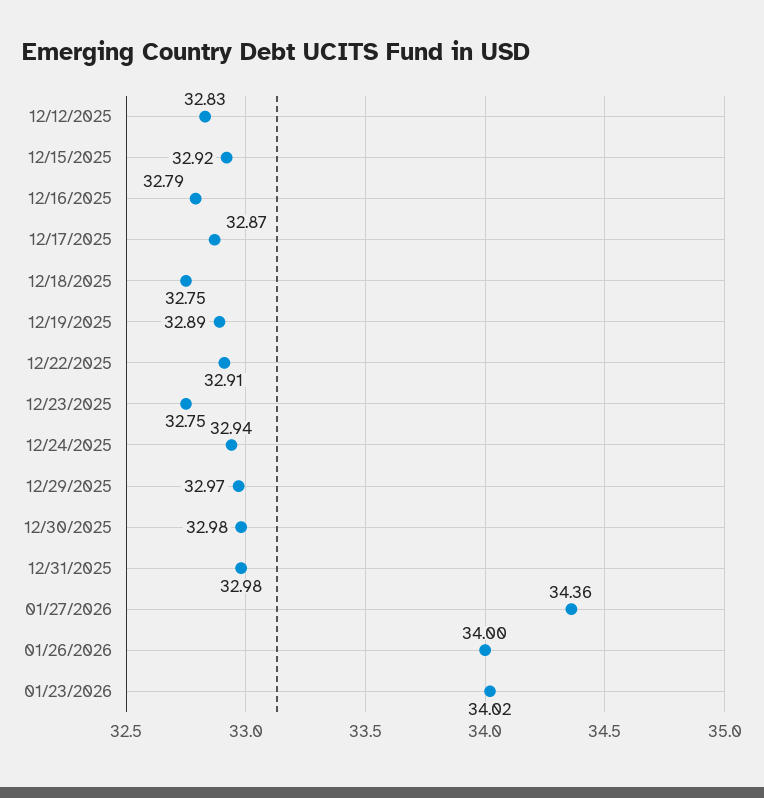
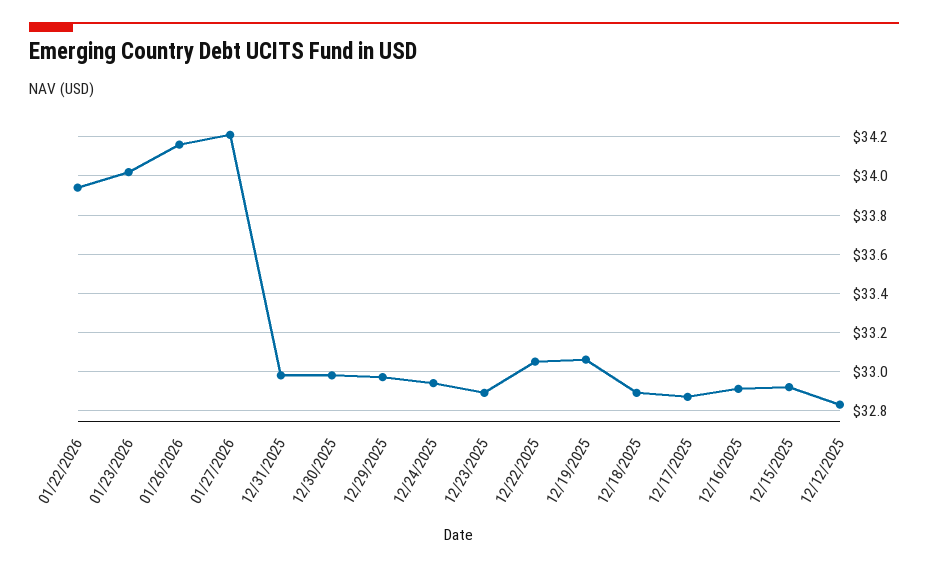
12/16/2025: 32.79 -> 32.9
12/18/2025: 32.75 -> 32.9
12/19/2025: 32.89 -> 33.05
12/22/2025: 32.91 -> 33.05
12/23/2025: 32.75 -> 32.9
01/27/2026: 34.36 -> 34.2
01/26/2026: 34 -> 34.15
01/22/2026: none -> 33.95

